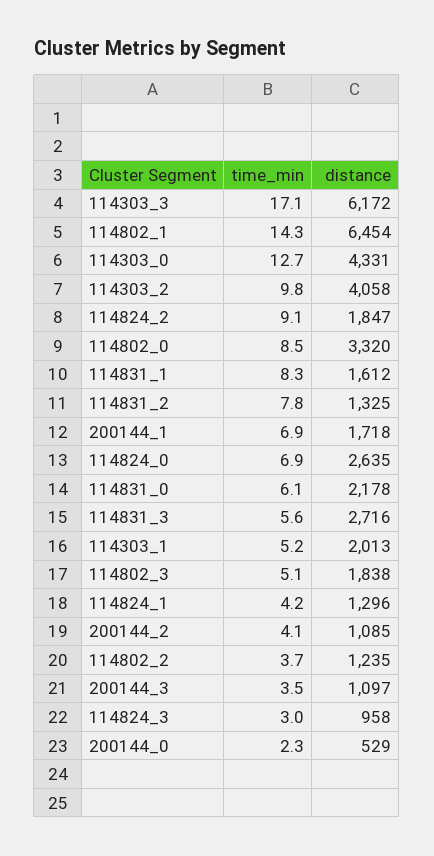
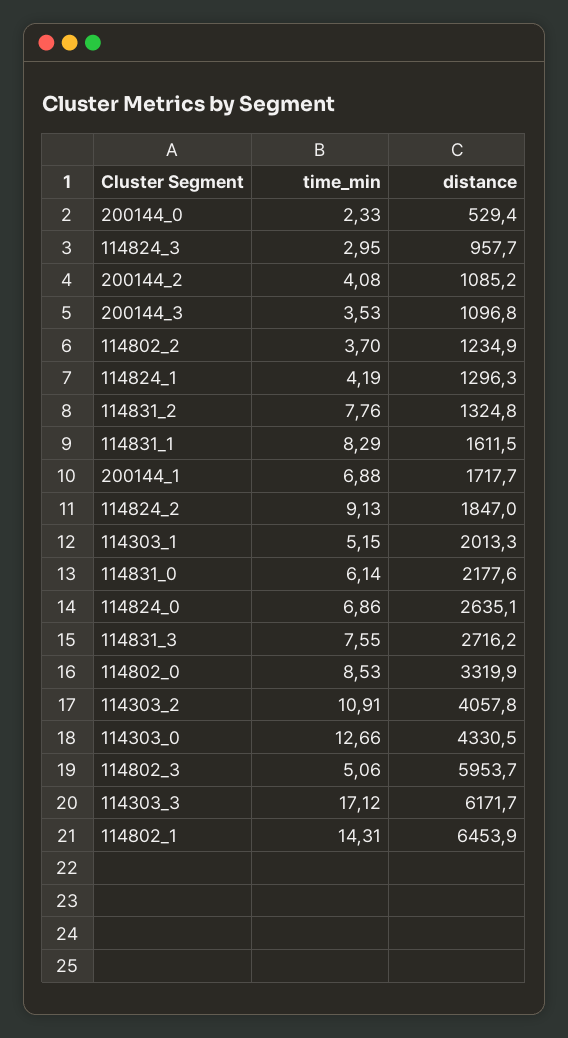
time_min, 114303_2: 9.8 -> 10.91
time_min, 114831_3: 5.6 -> 7.55
distance, 114802_3: 1838 -> 5953.7

